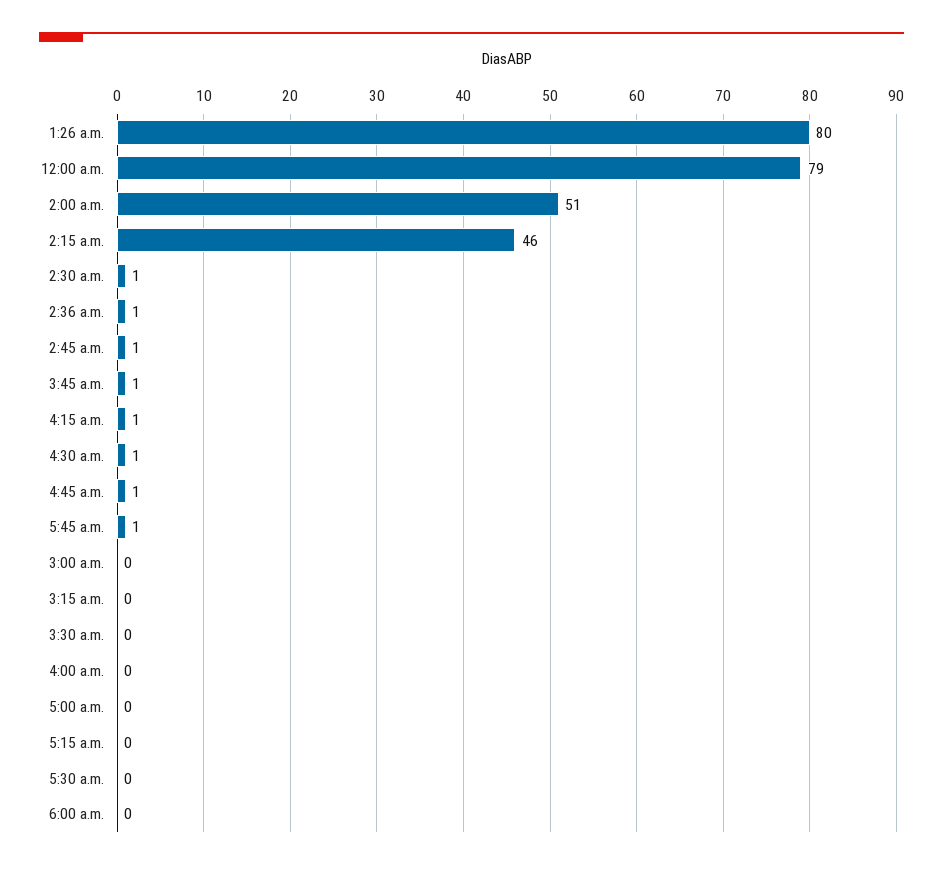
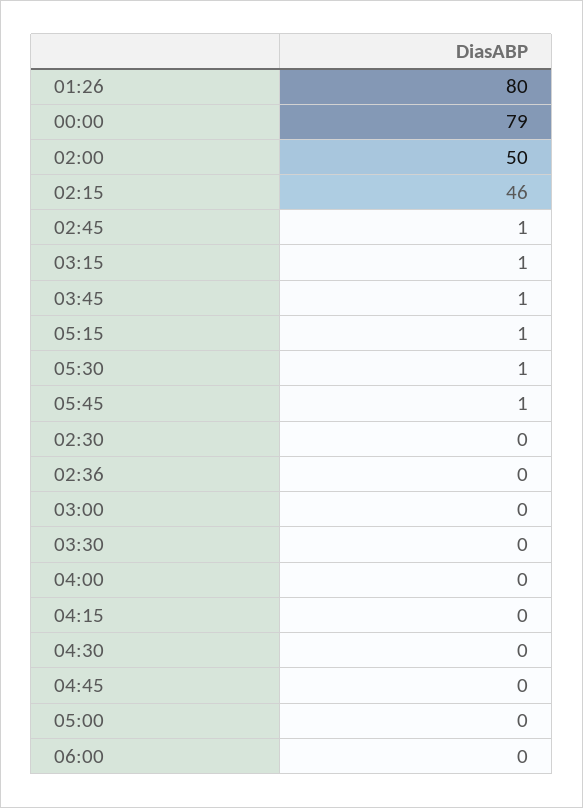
2:00 a.m.: 51 -> 50
2:30 a.m.: 1 -> 0
2:36 a.m.: 1 -> 0
4:15 a.m.: 1 -> 0
4:30 a.m.: 1 -> 0
4:45 a.m.: 1 -> 0
3:15 a.m.: 0 -> 1
5:15 a.m.: 0 -> 1
5:30 a.m.: 0 -> 1

